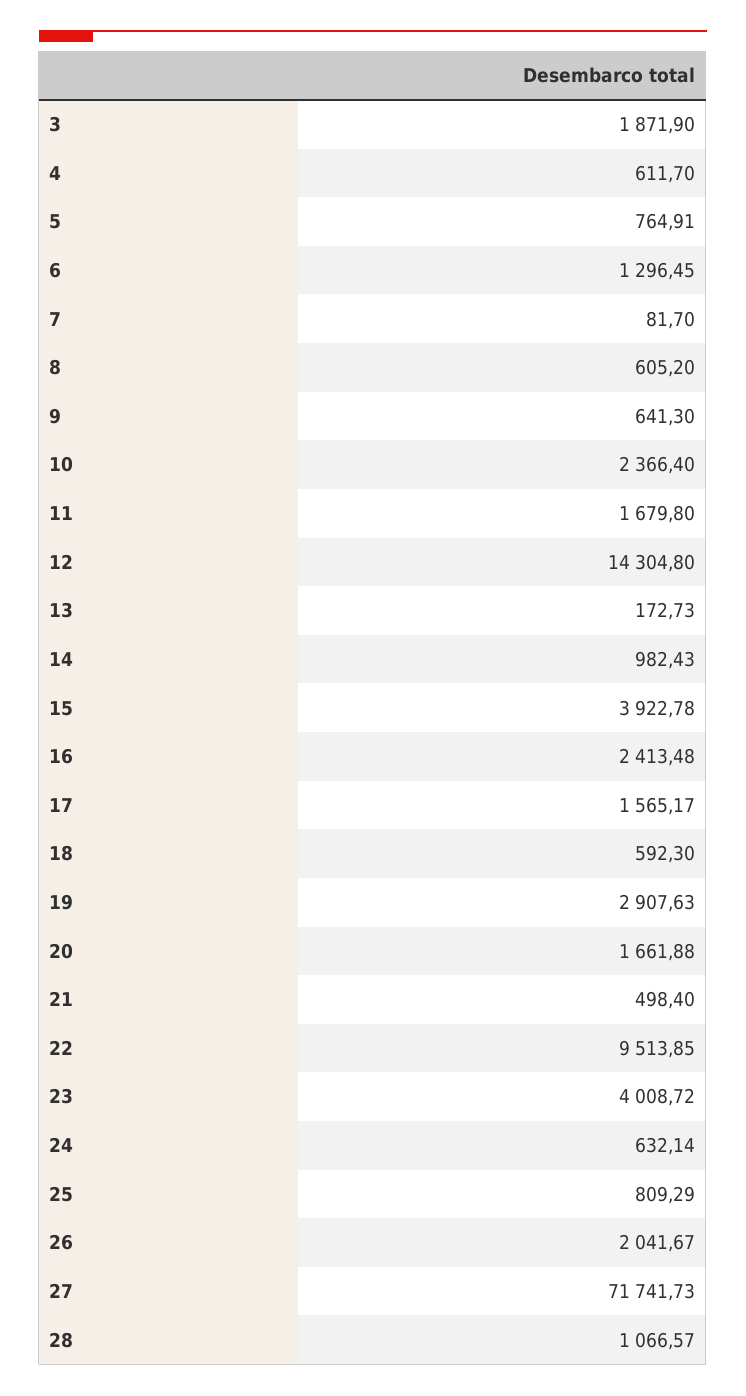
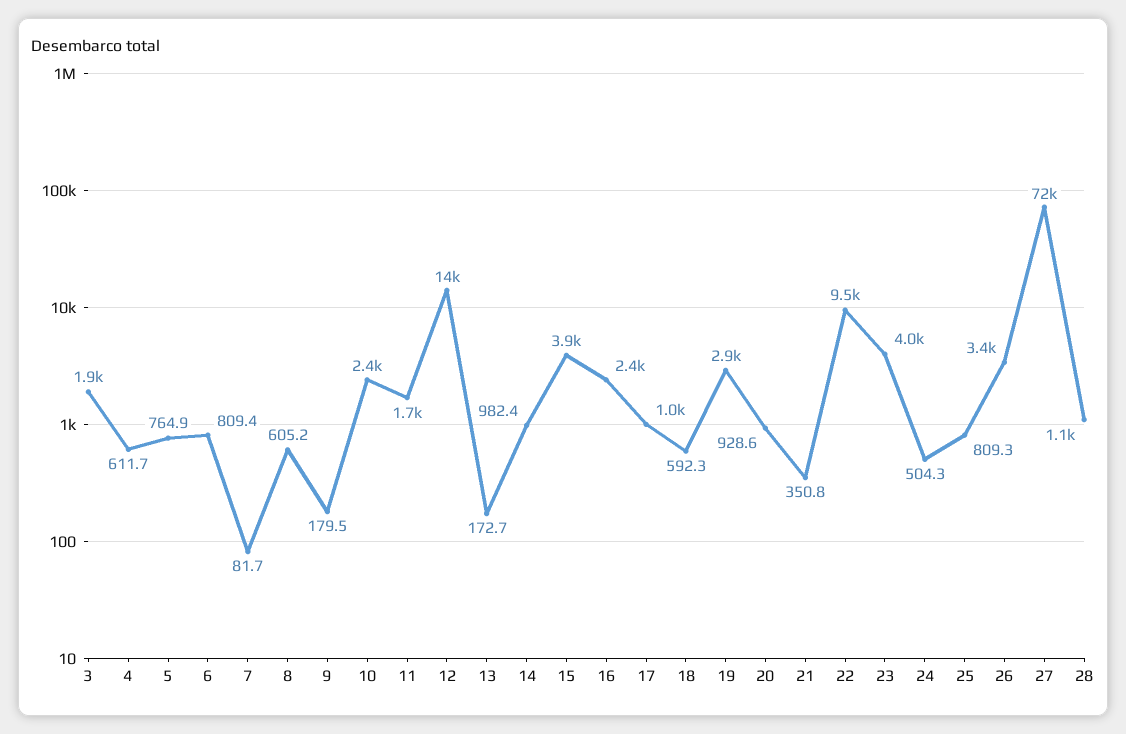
6: 1296.45 -> 809.4
9: 641.3 -> 179.5
17: 1565.17 -> 1000
20: 1661.88 -> 928.6
21: 498.4 -> 350.8
24: 632.14 -> 504.3
26: 2041.67 -> 3400

